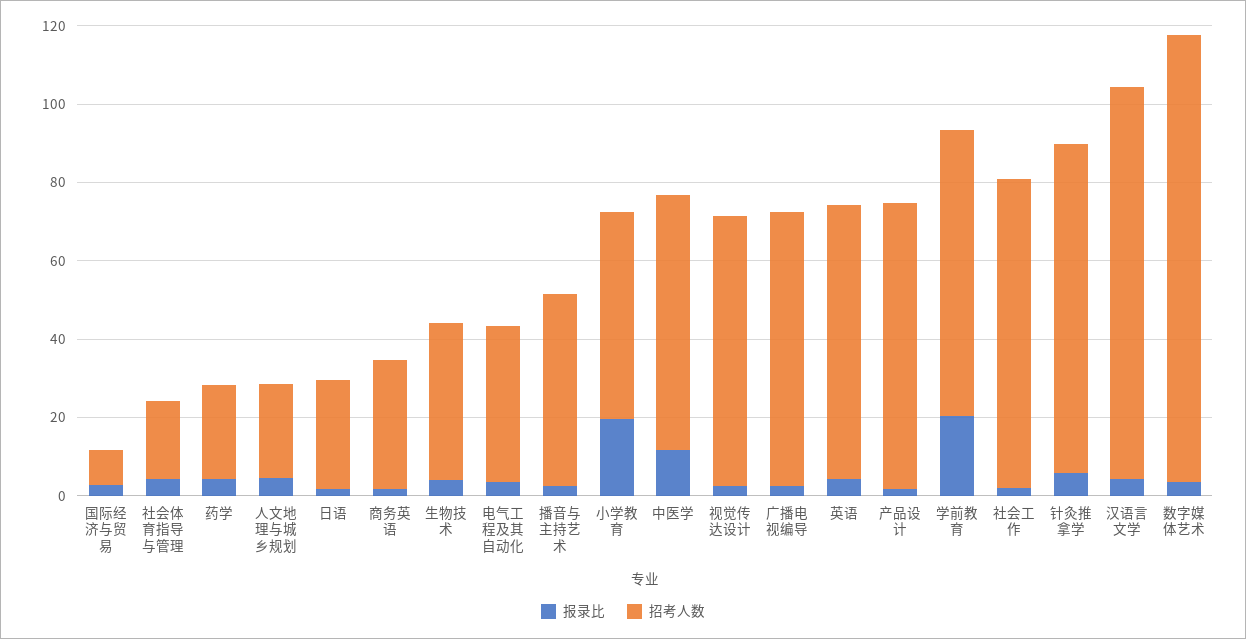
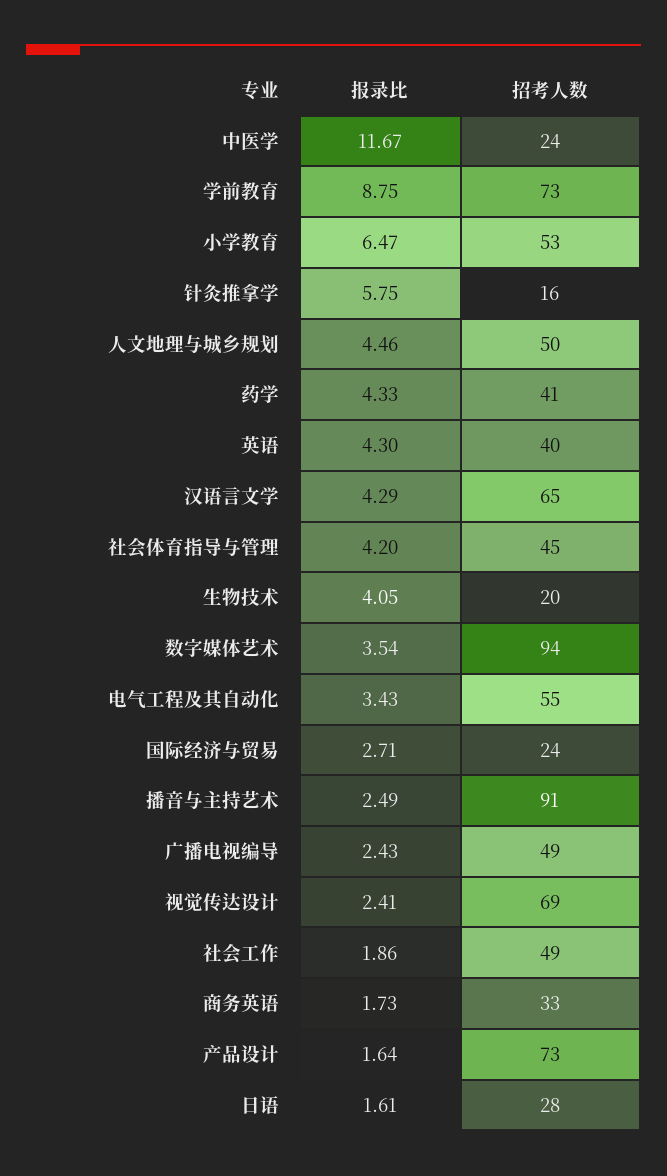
招考人数, 国际经济与贸易: 10 -> 24
招考人数, 社会体育指导与管理: 20 -> 45
招考人数, 药学: 25 -> 41
招考人数, 人文地理与城乡规划: 25 -> 50
招考人数, 生物技术: 40 -> 20
招考人数, 电气工程及其自动化: 40 -> 55
招考人数, 播音与主持艺术: 50 -> 91
报录比, 小学教育: 20 -> 6.47
招考人数, 中医学: 65 -> 24
招考人数, 广播电视编导: 70 -> 49
招考人数, 英语: 70 -> 40
报录比, 学前教育: 20 -> 8.75
招考人数, 社会工作: 80 -> 49
招考人数, 针灸推拿学: 85 -> 16
招考人数, 汉语言文学: 100 -> 65
招考人数, 数字媒体艺术: 115 -> 94

